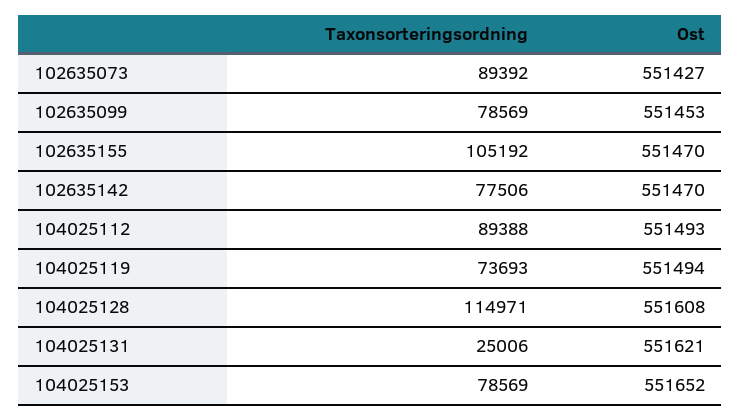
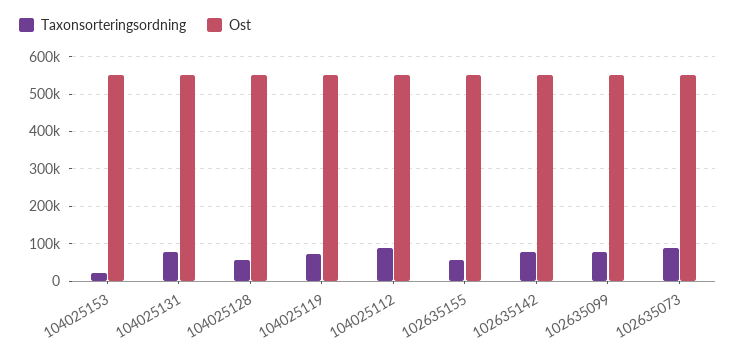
Taxonsorteringsordning, 102635155: 105192 -> 60000
Taxonsorteringsordning, 104025128: 114971 -> 60000
Taxonsorteringsordning, 104025131: 25006 -> 80000
Taxonsorteringsordning, 104025153: 78569 -> 20000

